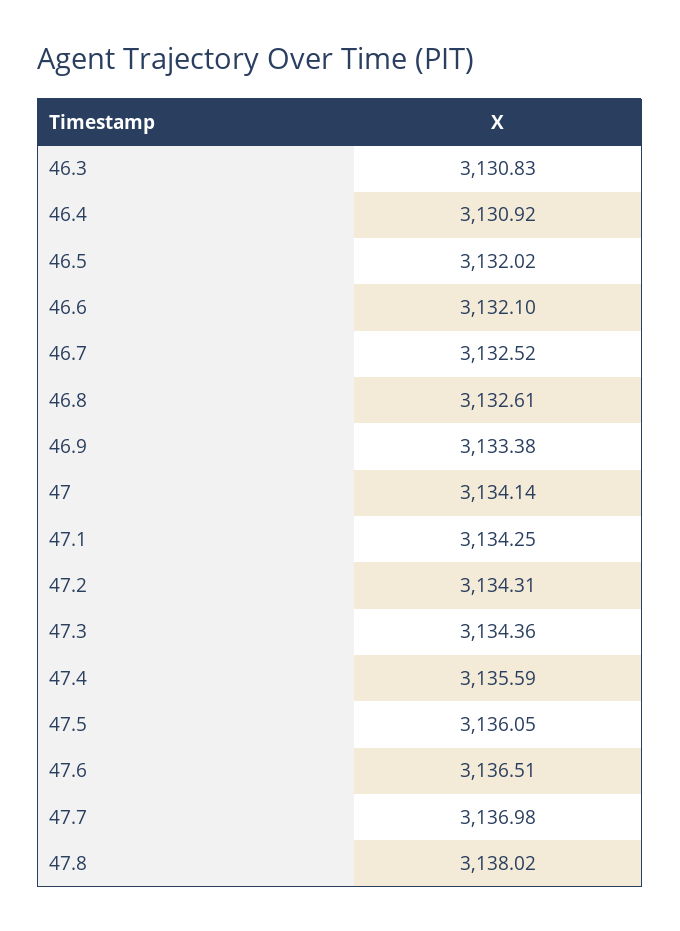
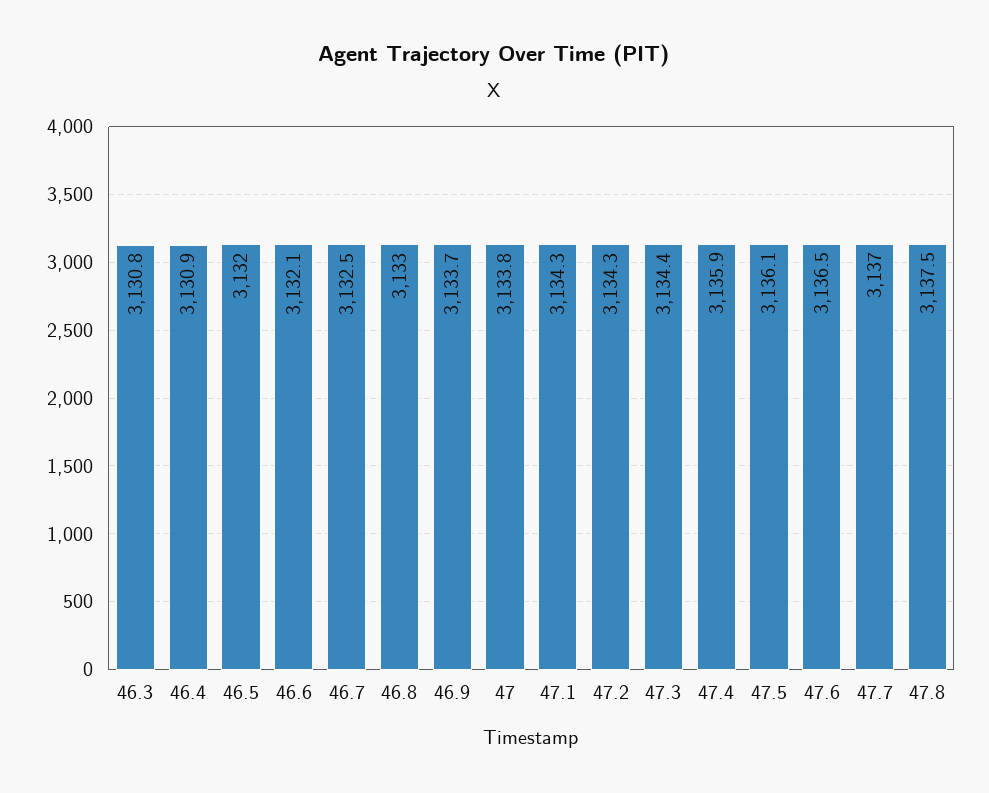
46.8: 3132.61 -> 3133
46.9: 3133.38 -> 3133.7
47: 3134.14 -> 3133.8
47.4: 3135.59 -> 3135.9
47.8: 3138.02 -> 3137.5

